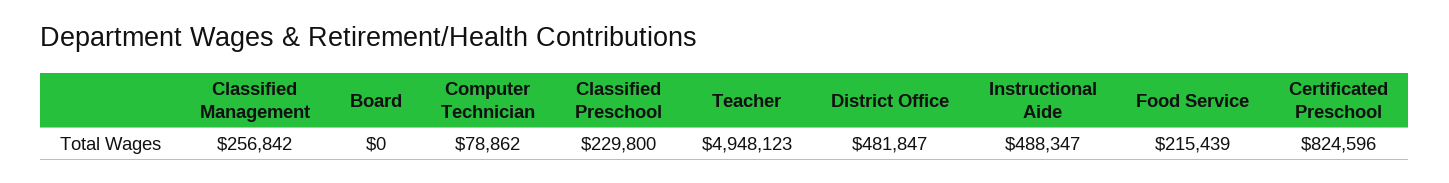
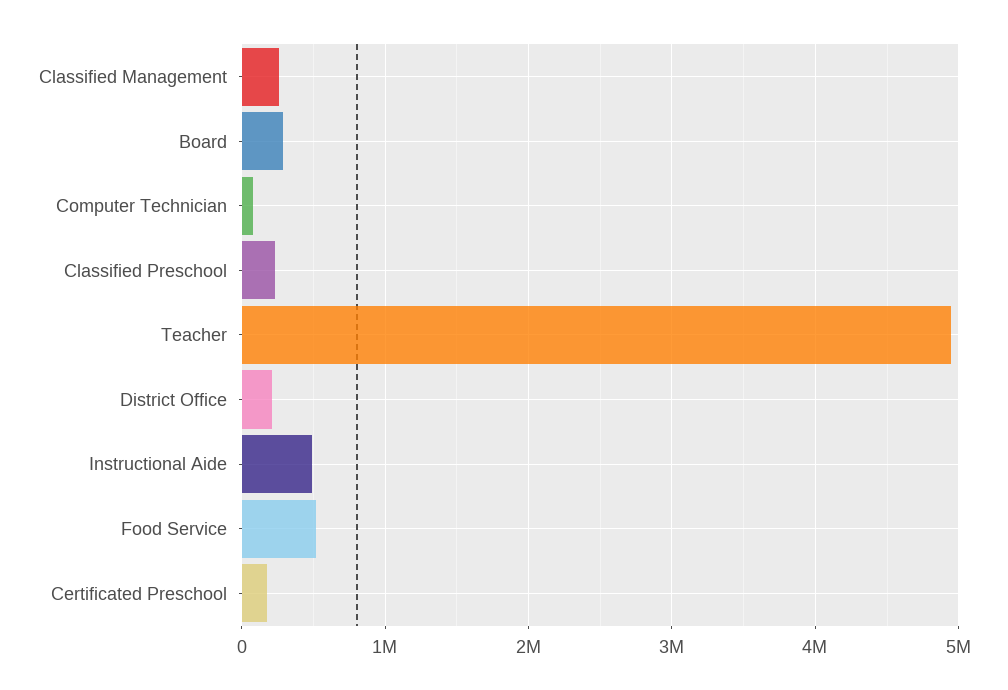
Board: 0 -> 300000
District Office: 481847 -> 200000
Food Service: 215439 -> 500000
Certificated Preschool: 824596 -> 200000

